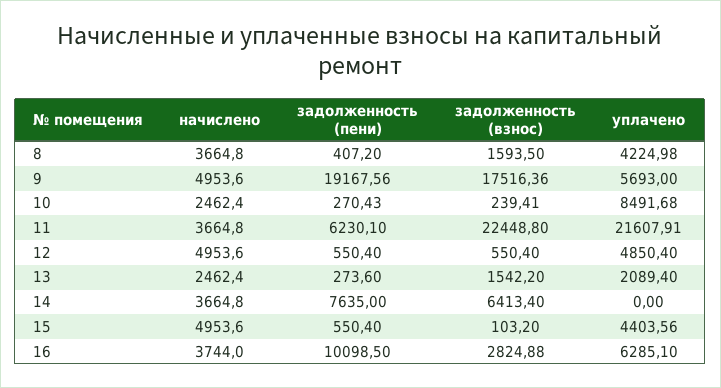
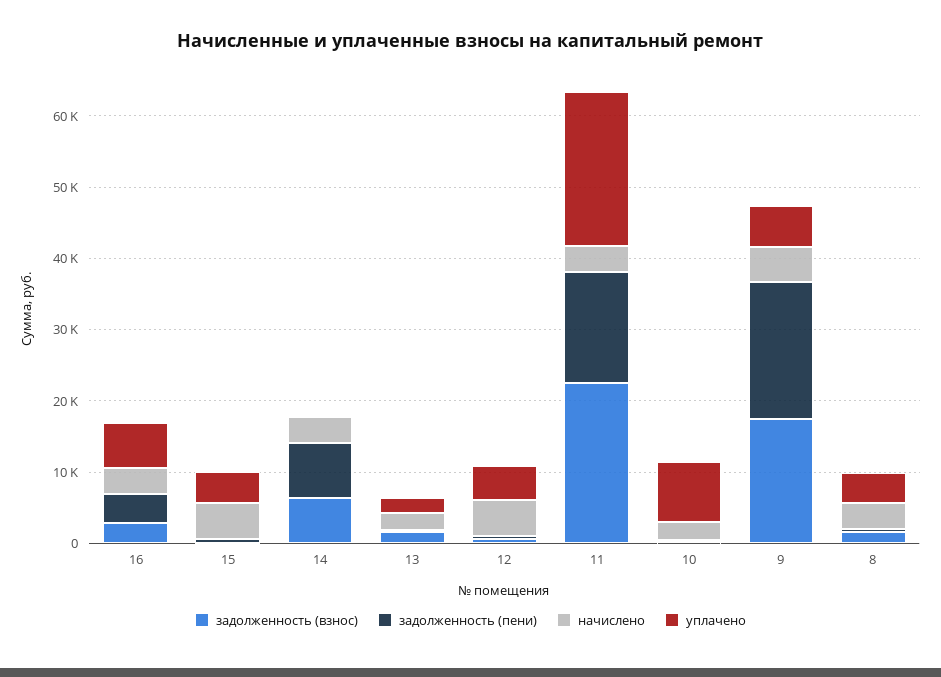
задолженность (пени), 11: 6230.1 -> 16000
задолженность (пени), 16: 10098.5 -> 4000

